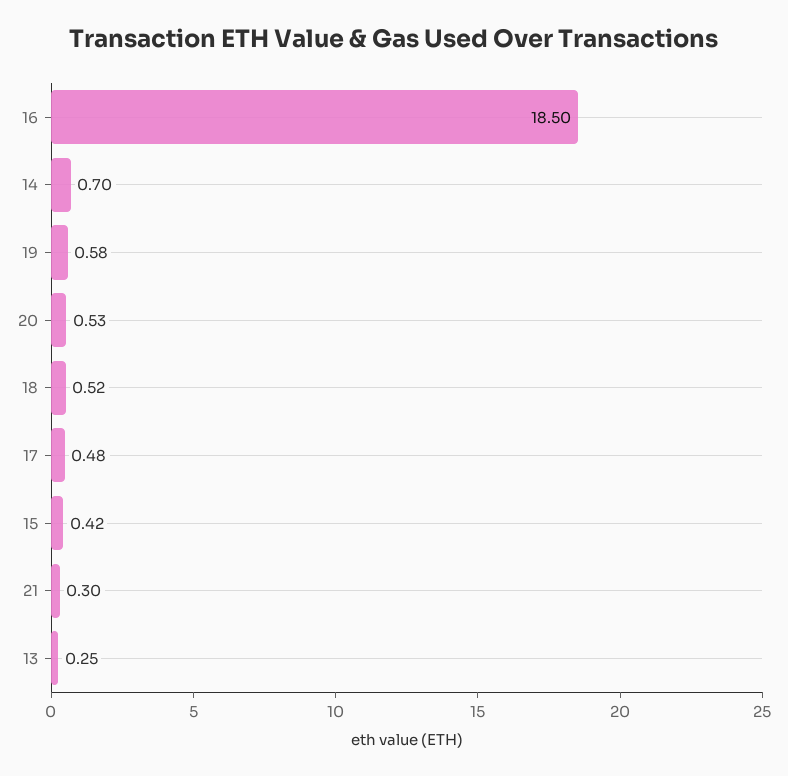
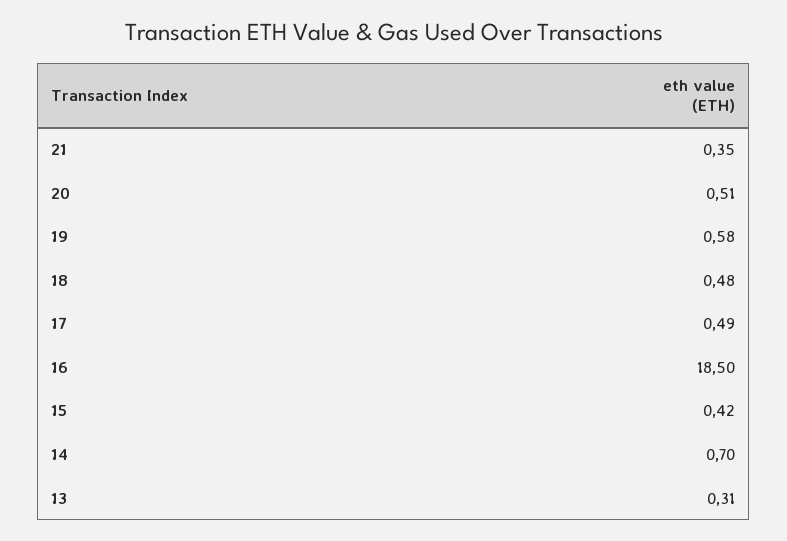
20: 0.53 -> 0.51
18: 0.52 -> 0.48
17: 0.48 -> 0.49
21: 0.3 -> 0.35
13: 0.25 -> 0.31

